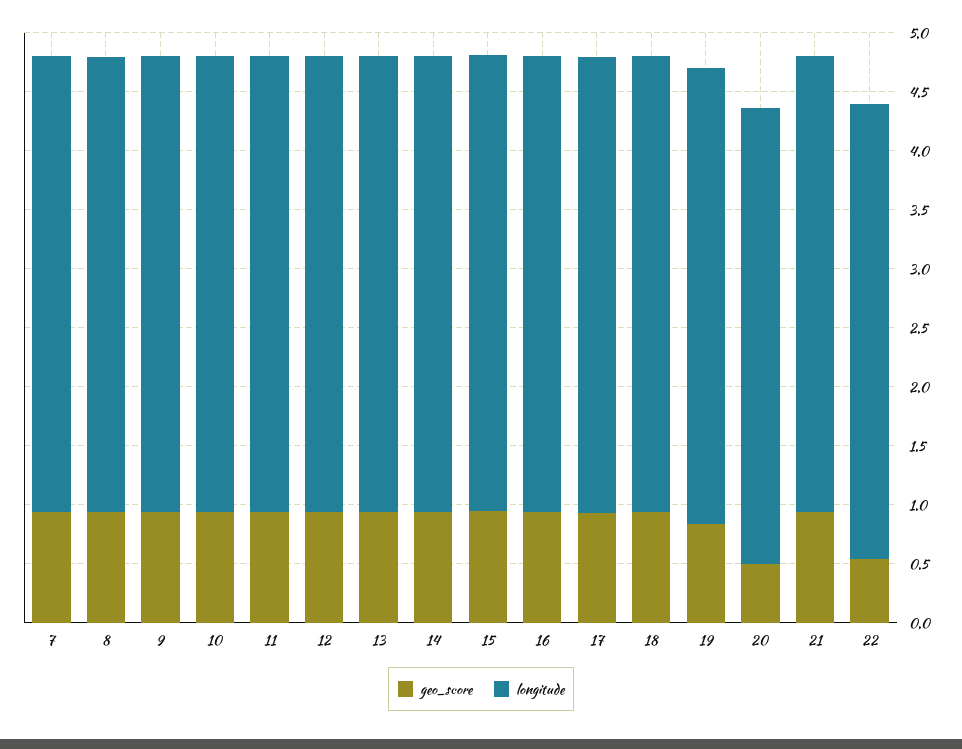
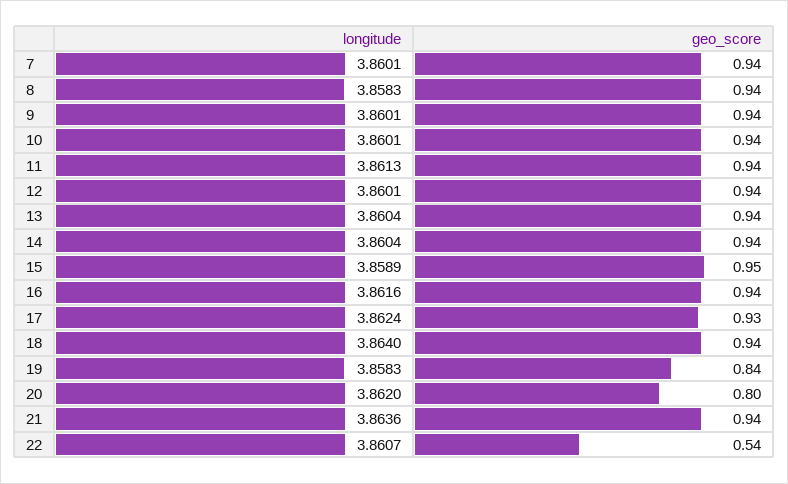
geo_score, 20: 0.5 -> 0.8

